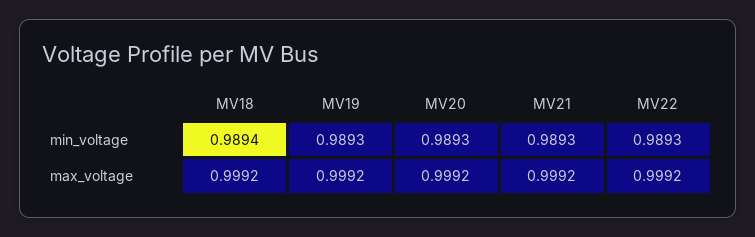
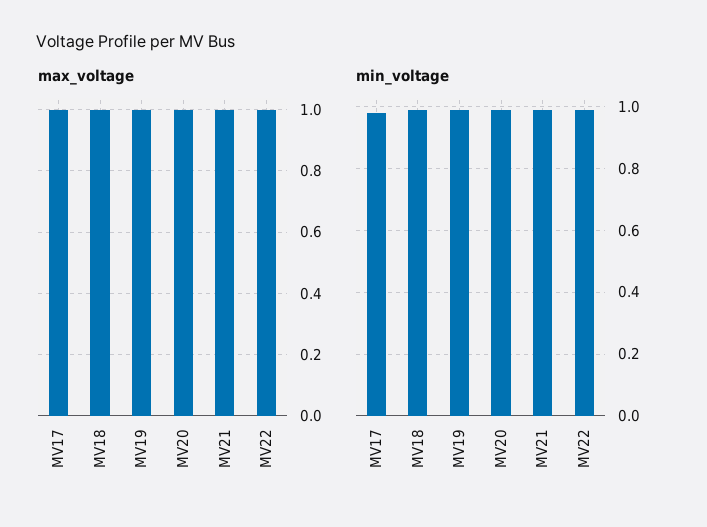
max_voltage, MV17: none -> 1
min_voltage, MV17: none -> 0.98

